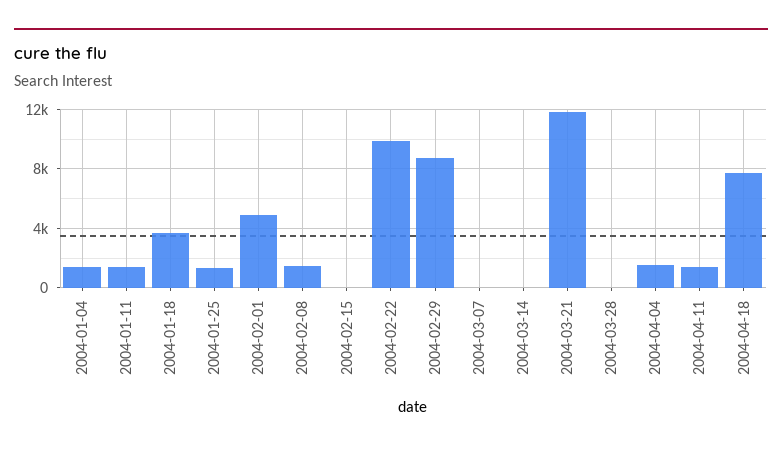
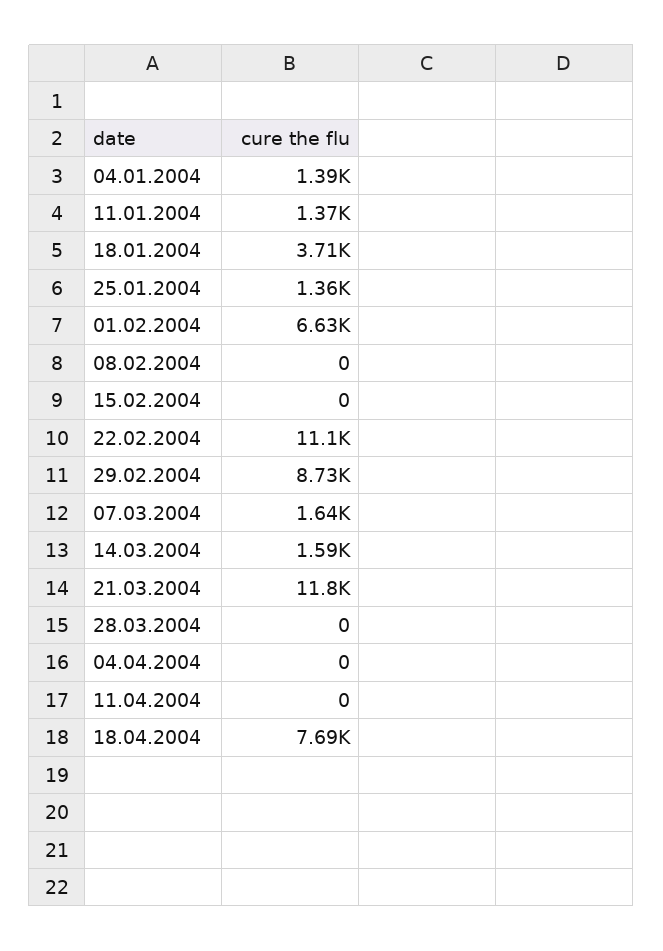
2004-02-01: 5000 -> 6630
2004-02-08: 1500 -> 0
2004-02-22: 10000 -> 11100
2004-03-07: 0 -> 1640
2004-03-14: 0 -> 1590
2004-04-04: 1500 -> 0
2004-04-11: 1500 -> 0

